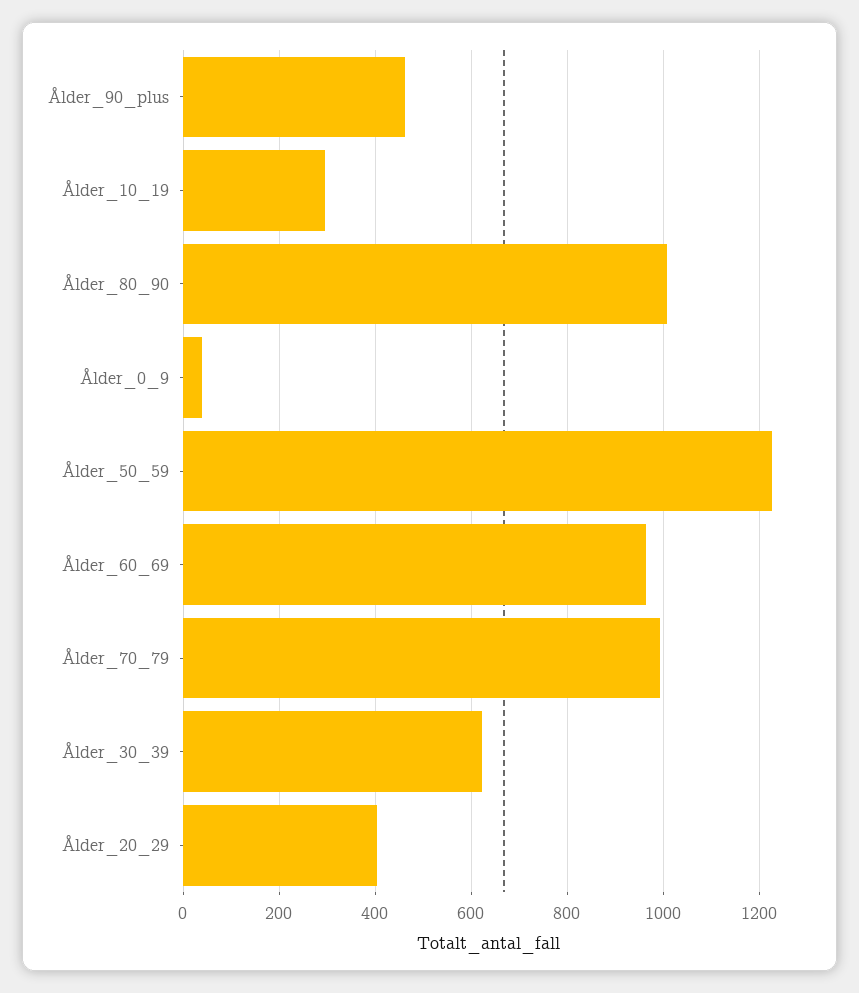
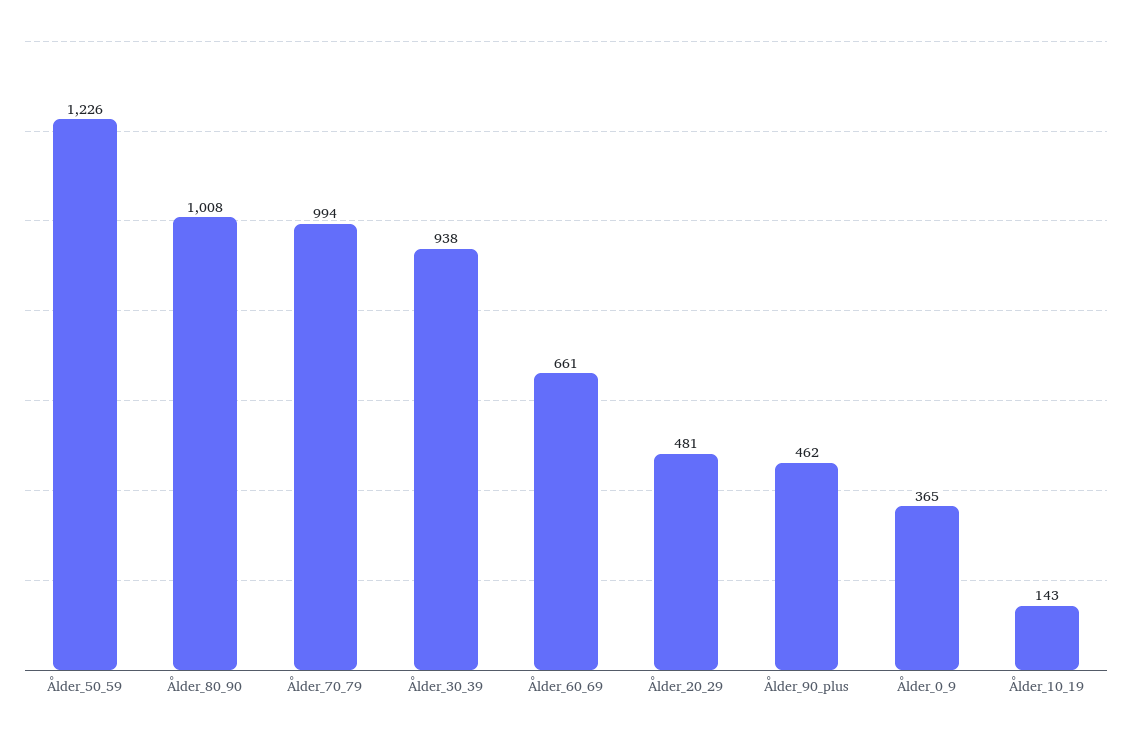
Ålder_10_19: 300 -> 143
Ålder_0_9: 40 -> 365
Ålder_60_69: 960 -> 661
Ålder_30_39: 620 -> 938
Ålder_20_29: 400 -> 481

